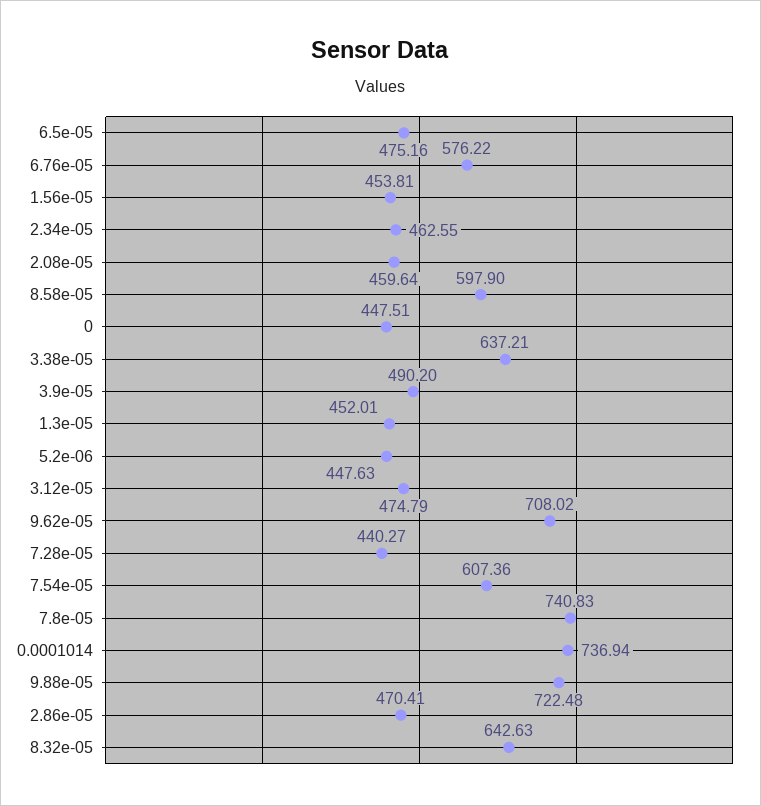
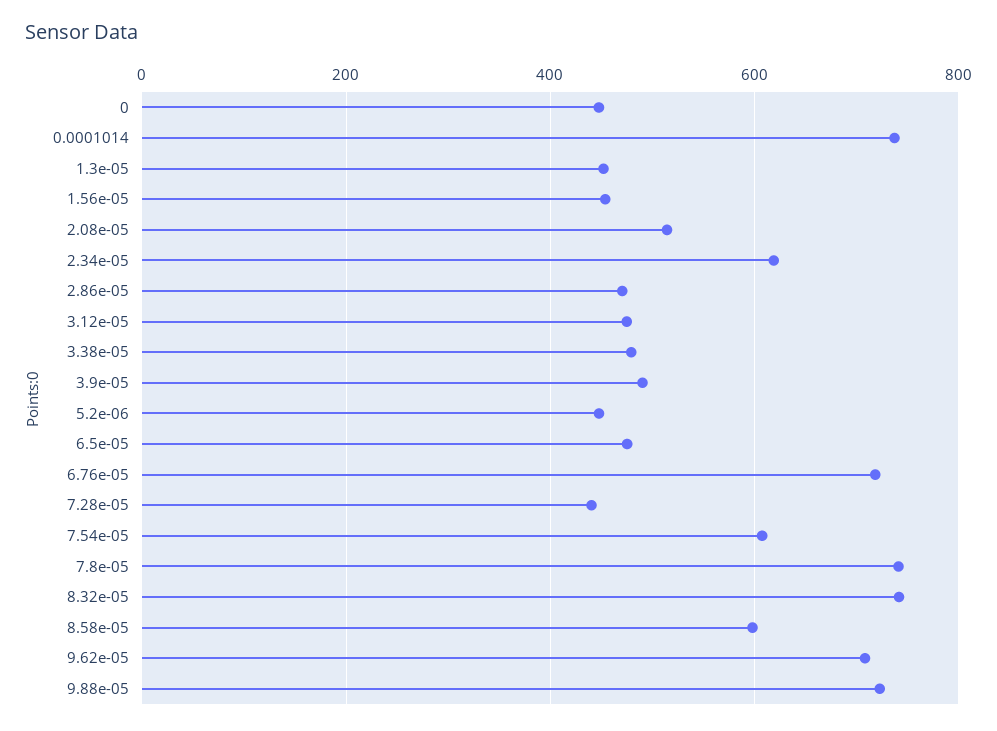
6.76e-05: 576.22 -> 720
2.34e-05: 462.55 -> 620
2.08e-05: 459.64 -> 520
3.38e-05: 637.21 -> 480
8.32e-05: 642.63 -> 740

